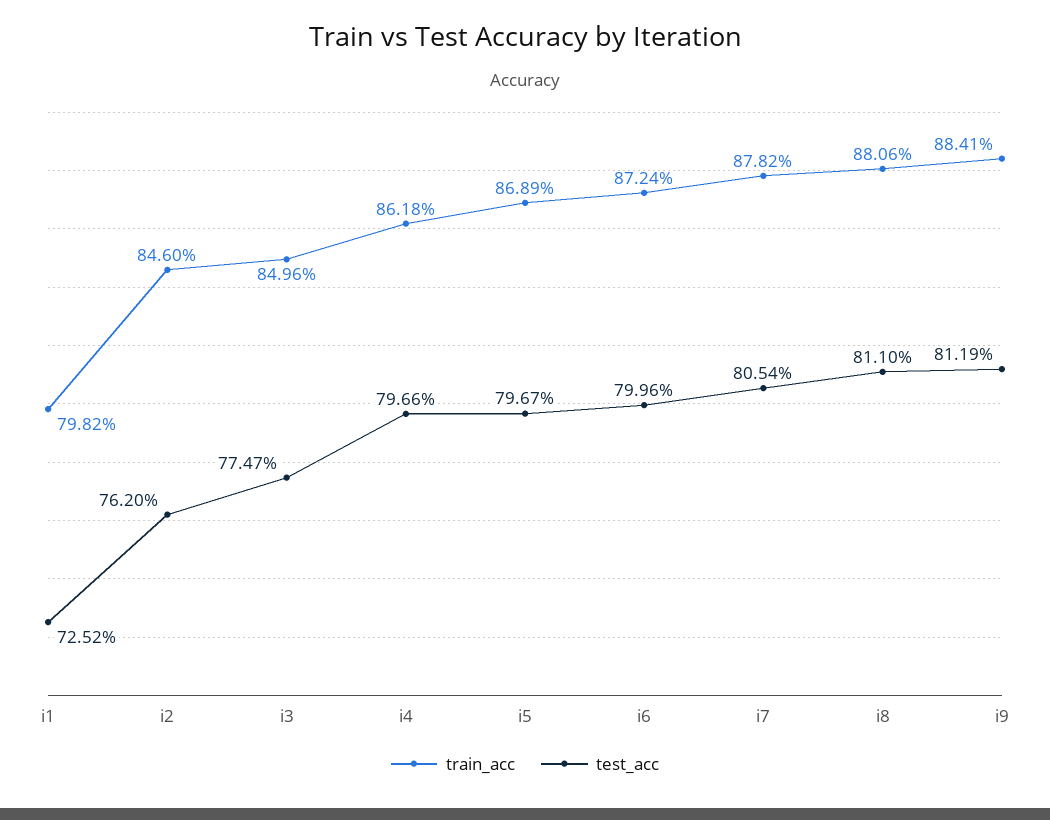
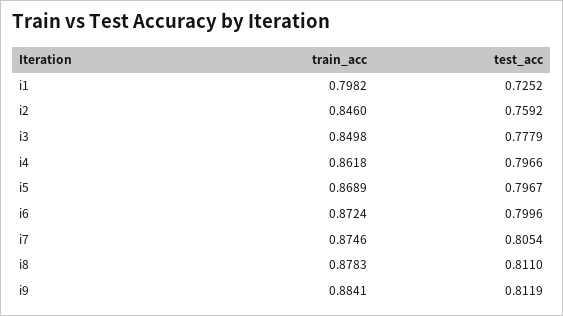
test_acc, i2: 0.762 -> 0.7592
train_acc, i3: 0.8496 -> 0.8498
test_acc, i3: 0.7747 -> 0.7779
train_acc, i7: 0.8782 -> 0.8746
train_acc, i8: 0.8806 -> 0.8783

